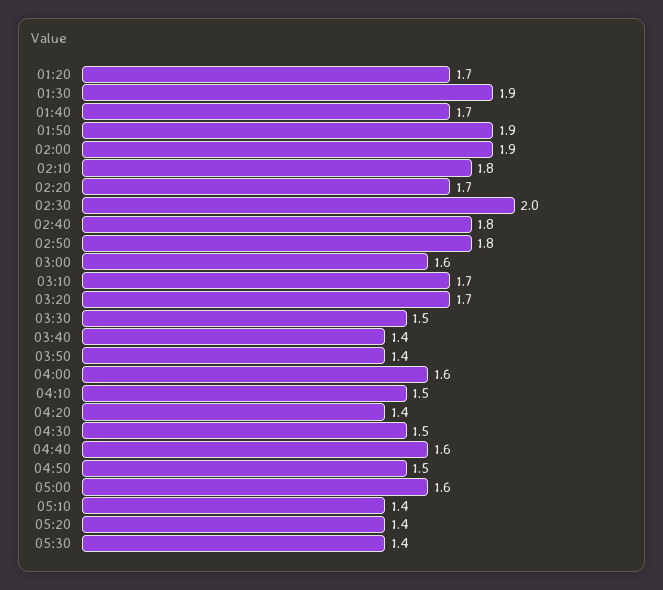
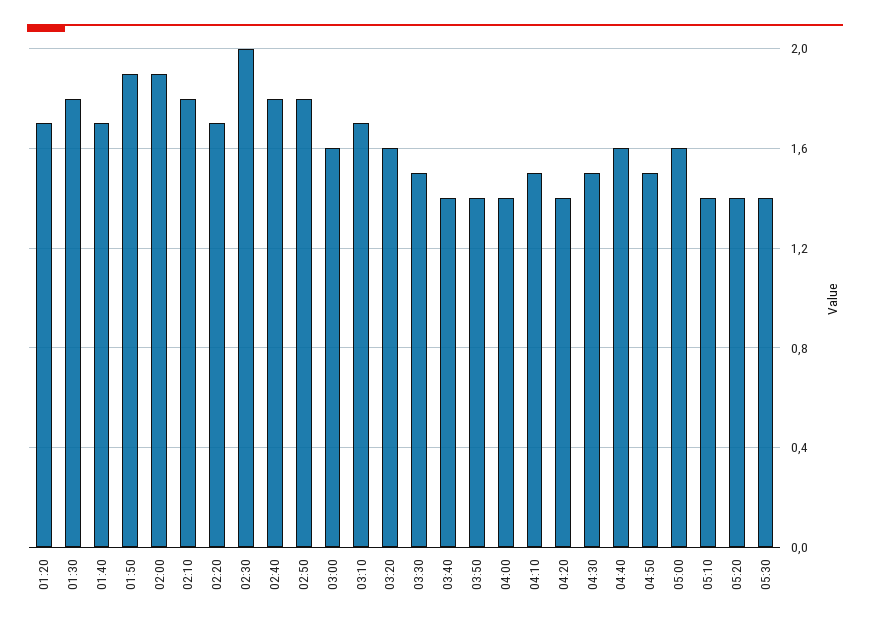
01:30: 1.9 -> 1.8
03:20: 1.7 -> 1.6
04:00: 1.6 -> 1.4

